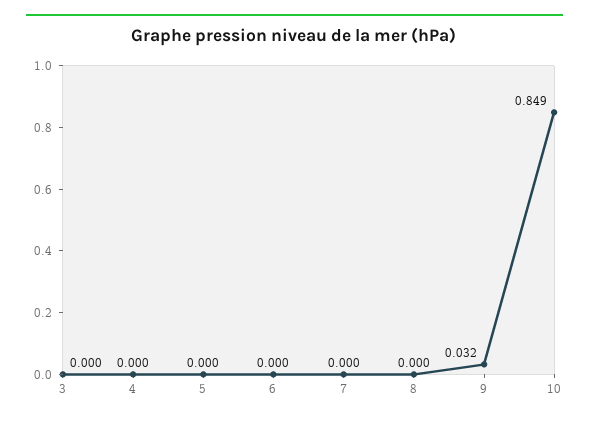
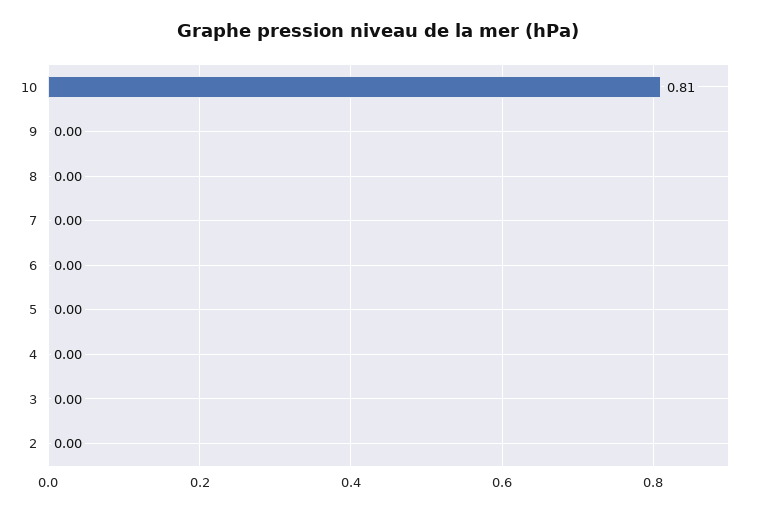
9: 0.032 -> 0
10: 0.849 -> 0.81
2: none -> 0

